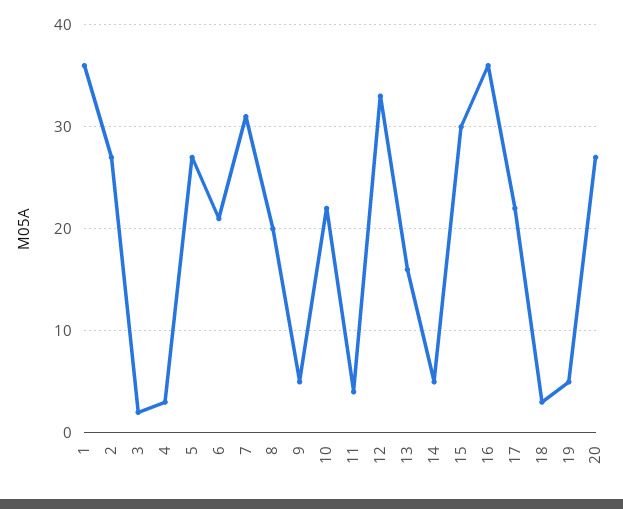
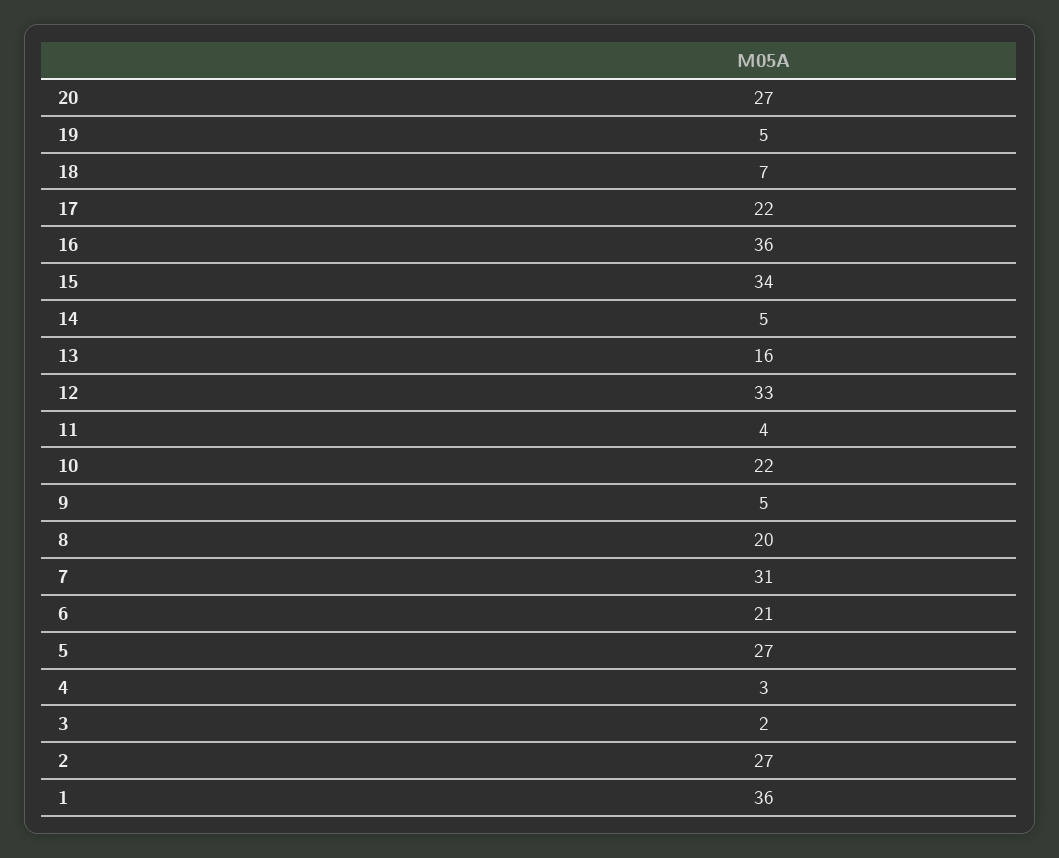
15: 30 -> 34
18: 3 -> 7

